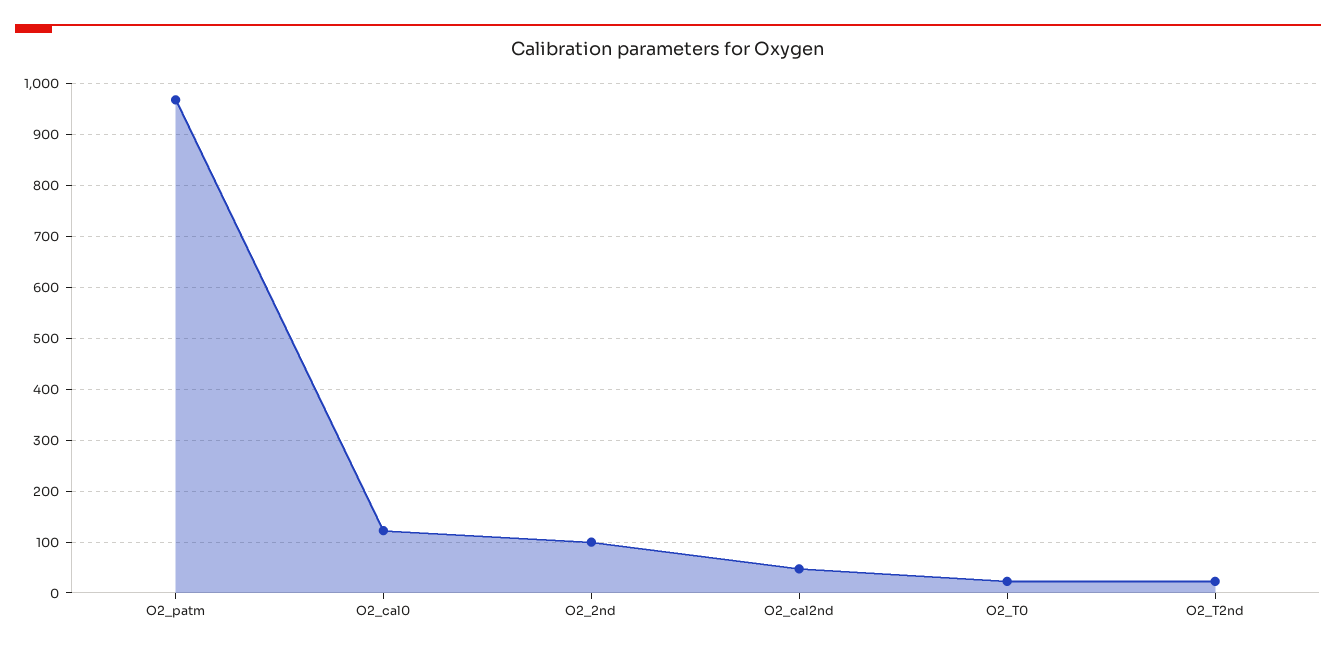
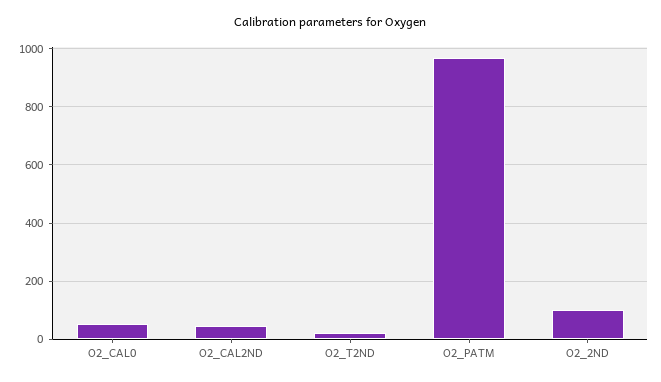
O2_cal0: 120 -> 50
O2_T0: 20 -> none

